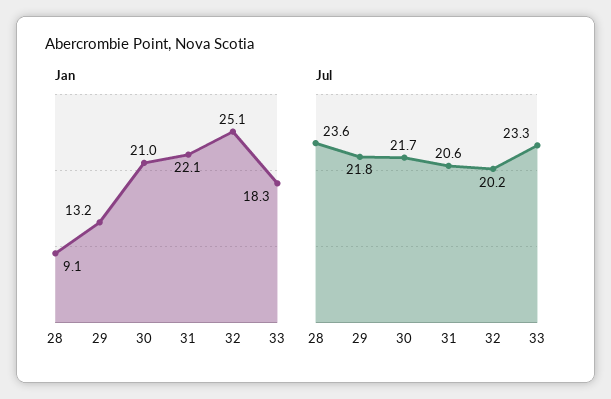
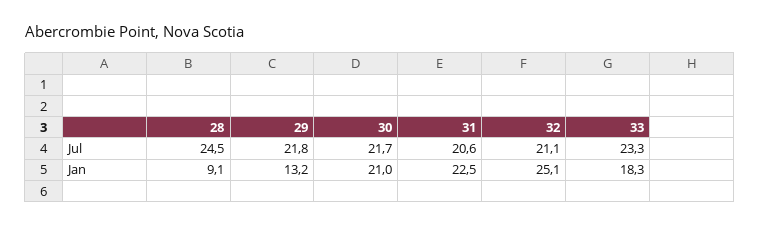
Jan, 31: 22.1 -> 22.5
Jul, 28: 23.6 -> 24.5
Jul, 32: 20.2 -> 21.1

